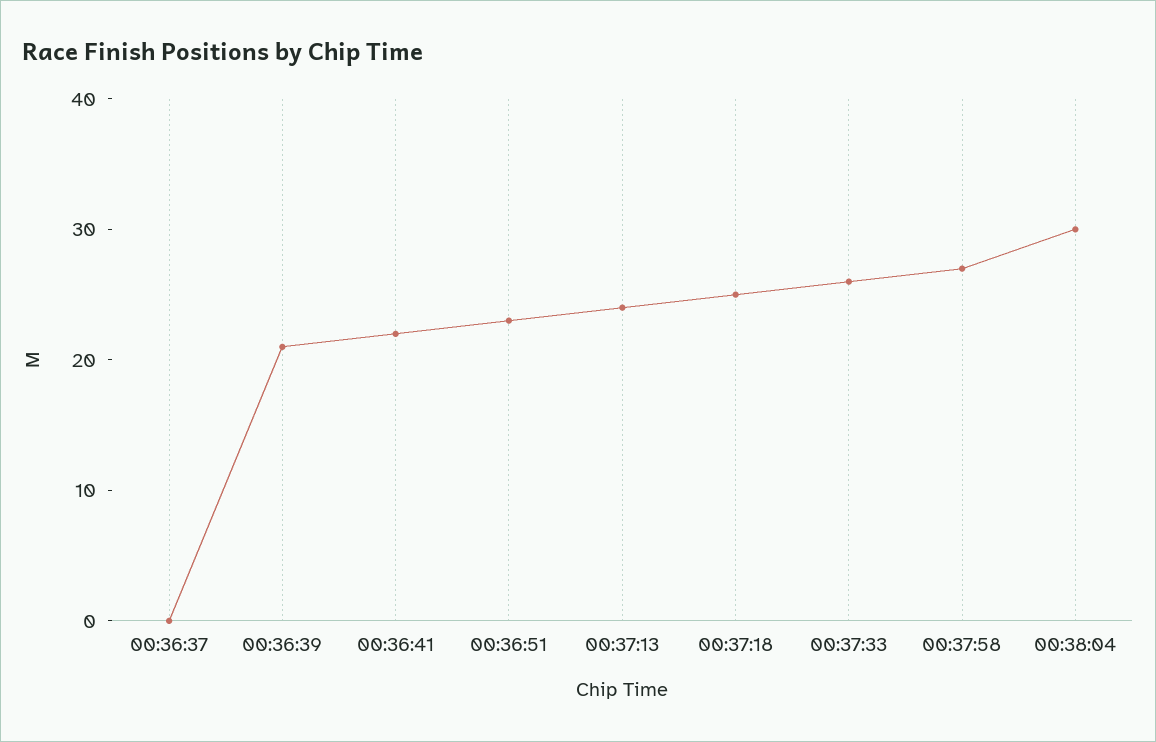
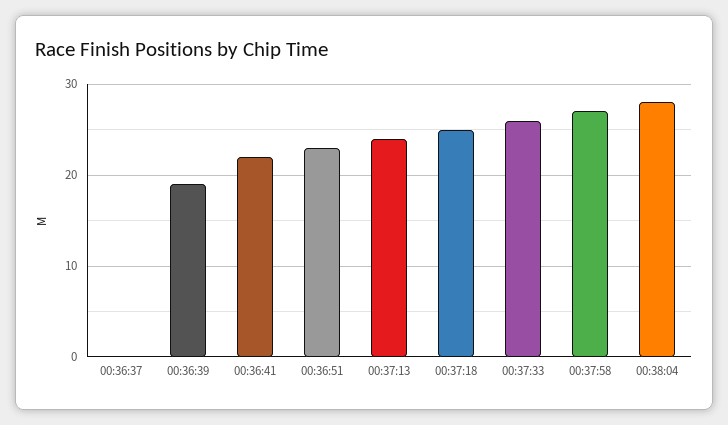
00:36:39: 21 -> 19
00:38:04: 30 -> 28

